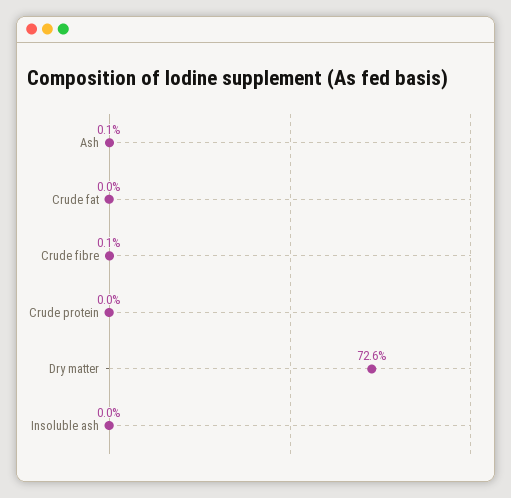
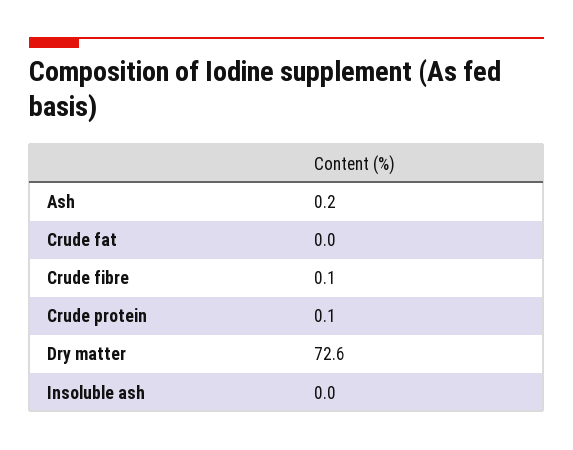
Ash: 0.1 -> 0.2
Crude protein: 0 -> 0.1

